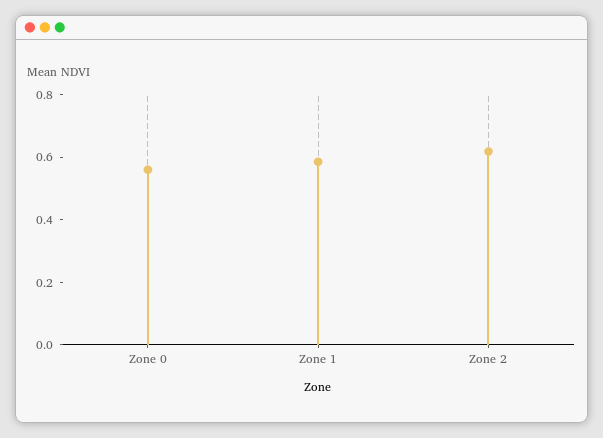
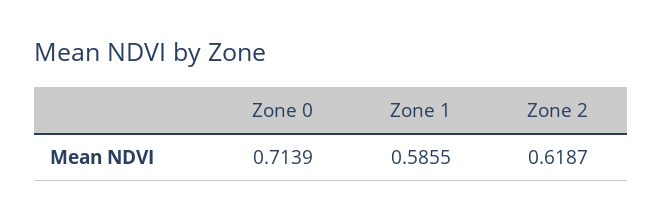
Zone 0: 0.55 -> 0.7139

